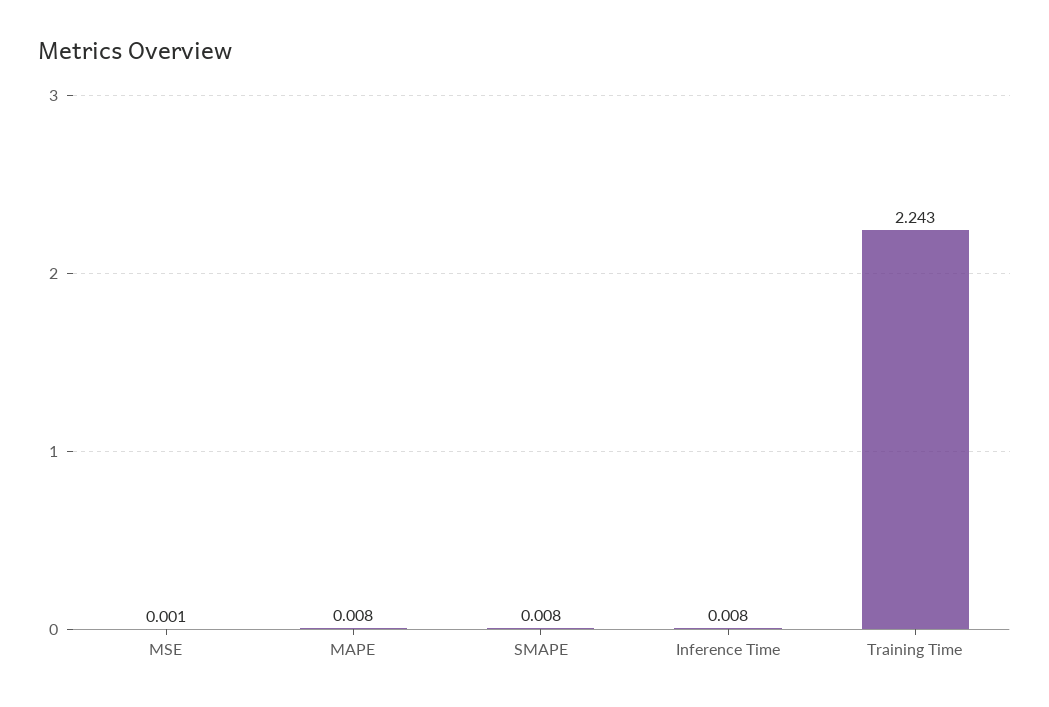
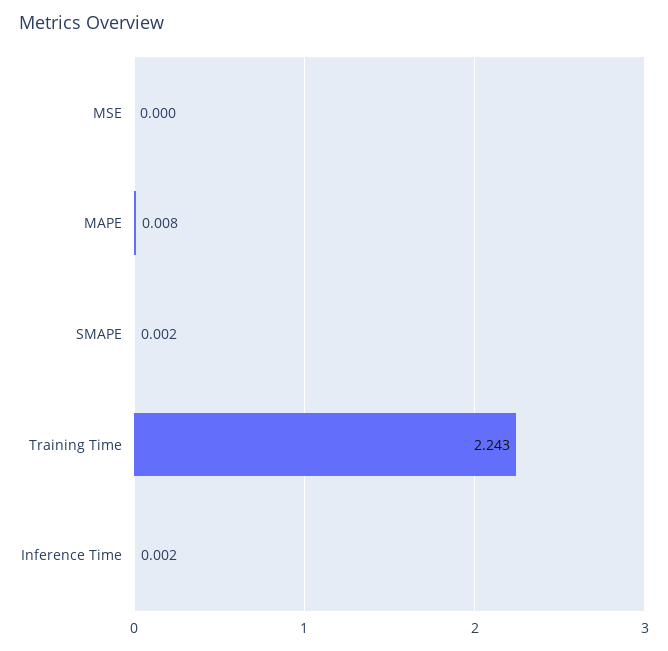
MSE: 0.001 -> 0
SMAPE: 0.008 -> 0.002
Inference Time: 0.008 -> 0.002

